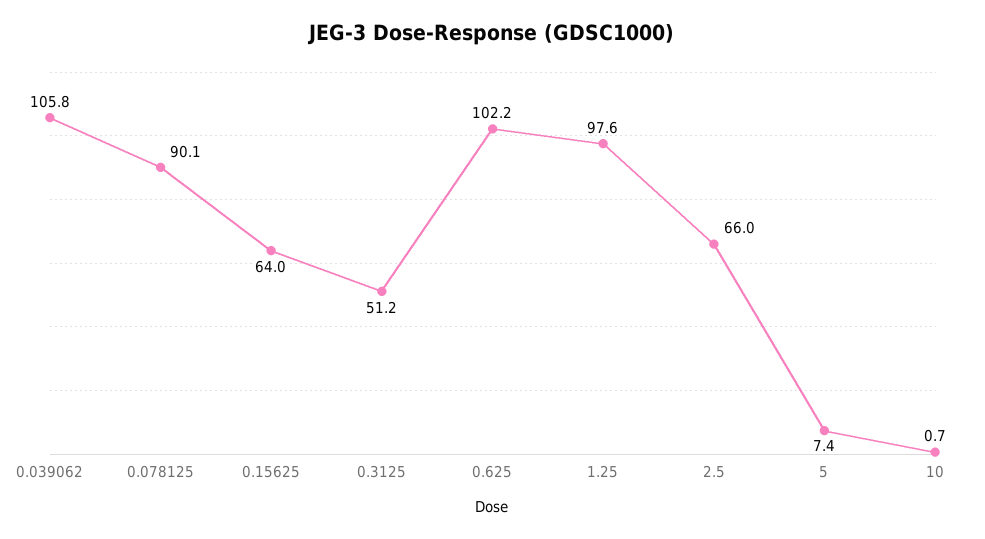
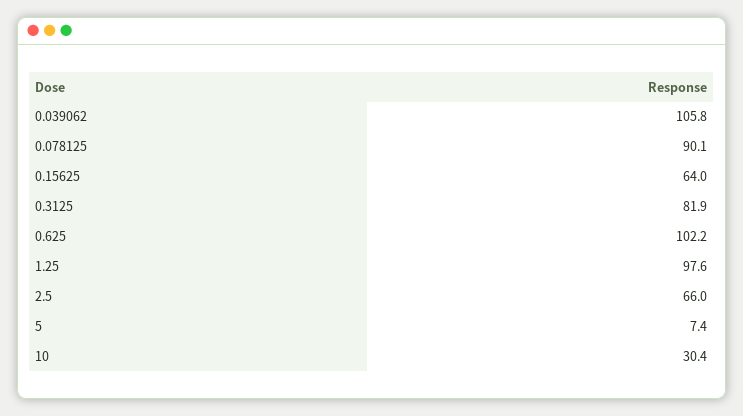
0.3125: 51.2 -> 81.9
10: 0.7 -> 30.4

